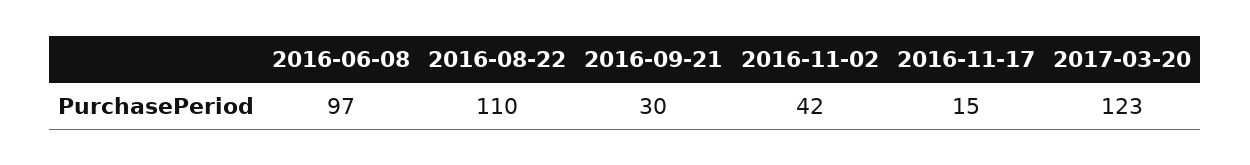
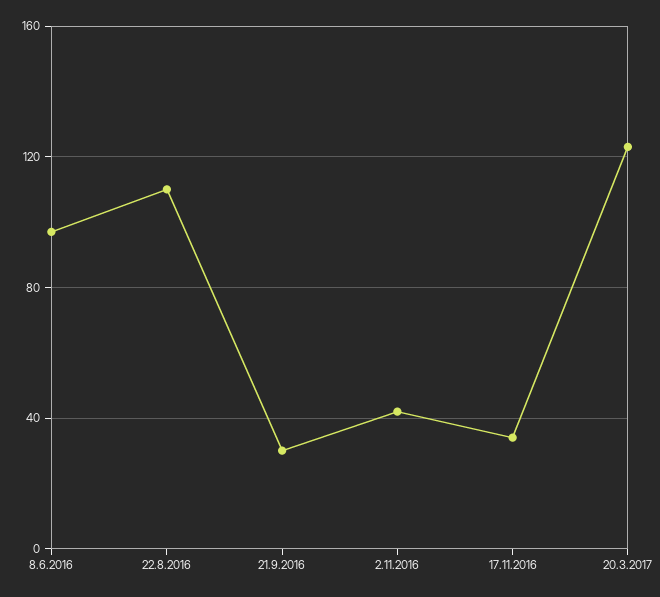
2016-11-17: 15 -> 35

